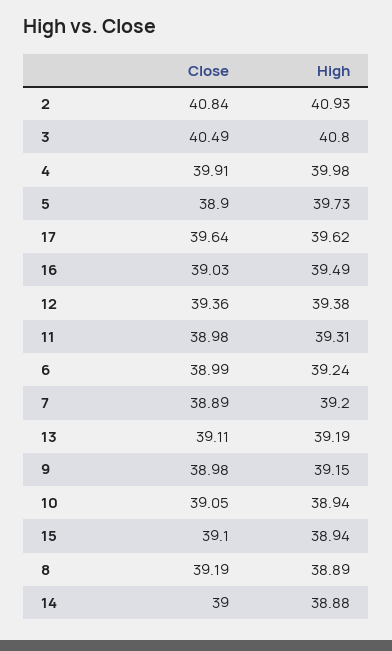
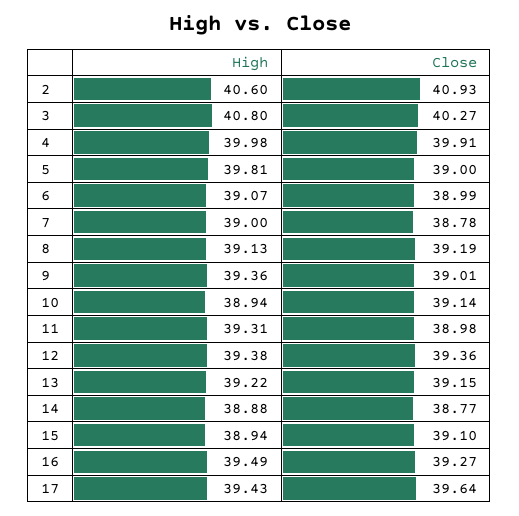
Close, 2: 40.84 -> 40.93
High, 2: 40.93 -> 40.6
Close, 3: 40.49 -> 40.27
Close, 5: 38.9 -> 39
High, 5: 39.73 -> 39.81
High, 17: 39.62 -> 39.43
Close, 16: 39.03 -> 39.27
High, 6: 39.24 -> 39.07
Close, 7: 38.89 -> 38.78
High, 7: 39.2 -> 39
Close, 13: 39.11 -> 39.15
High, 13: 39.19 -> 39.22
Close, 9: 38.98 -> 39.01
High, 9: 39.15 -> 39.36
Close, 10: 39.05 -> 39.14
High, 8: 38.89 -> 39.13
Close, 14: 39 -> 38.77

